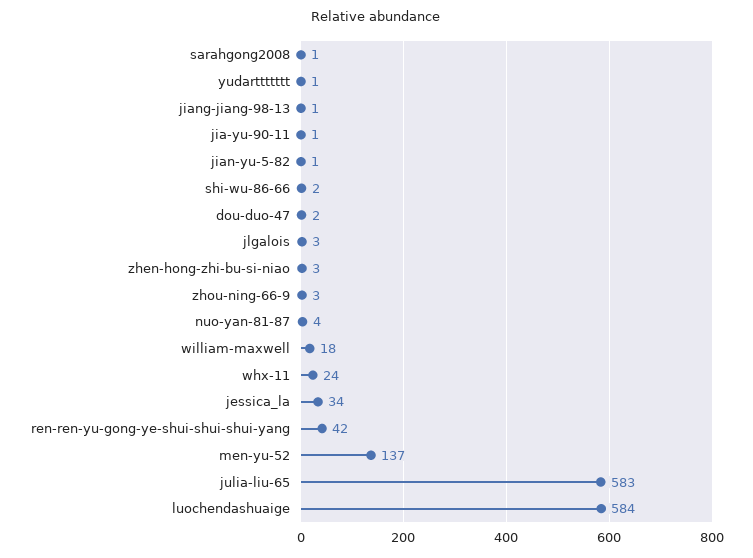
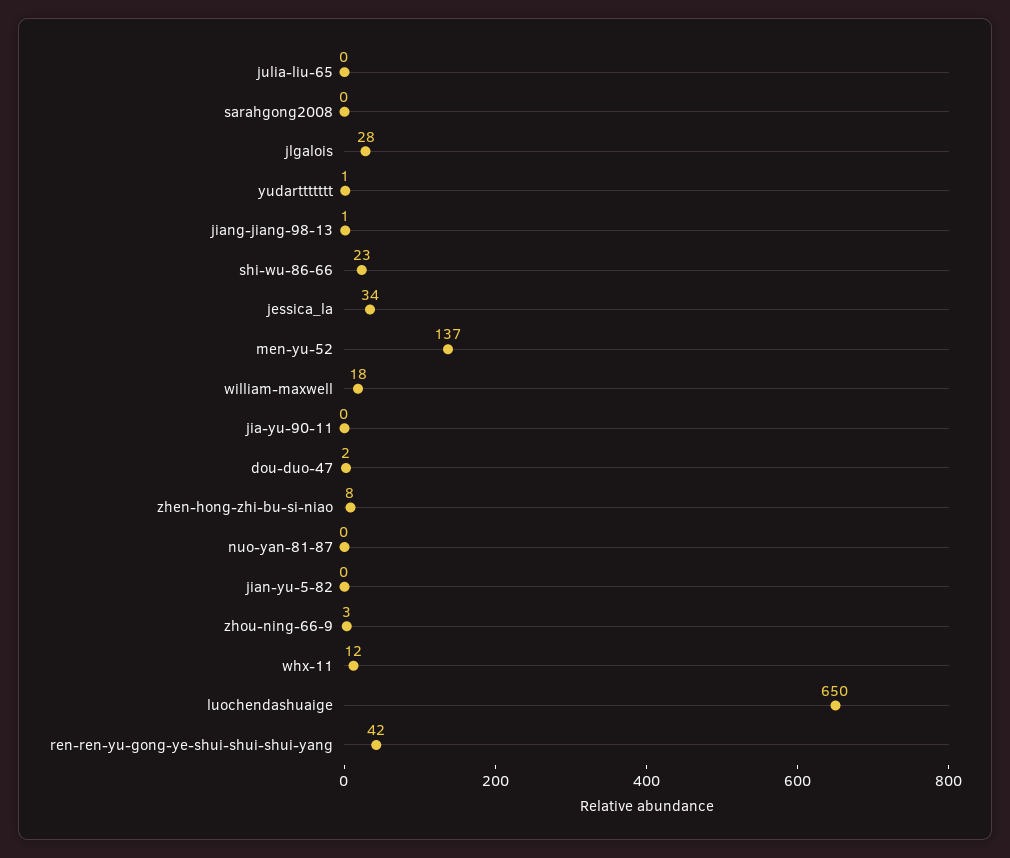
sarahgong2008: 1 -> 0
jia-yu-90-11: 1 -> 0
jian-yu-5-82: 1 -> 0
shi-wu-86-66: 2 -> 23
jlgalois: 3 -> 28
zhen-hong-zhi-bu-si-niao: 3 -> 8
nuo-yan-81-87: 4 -> 0
whx-11: 24 -> 12
julia-liu-65: 583 -> 0
luochendashuaige: 584 -> 650

